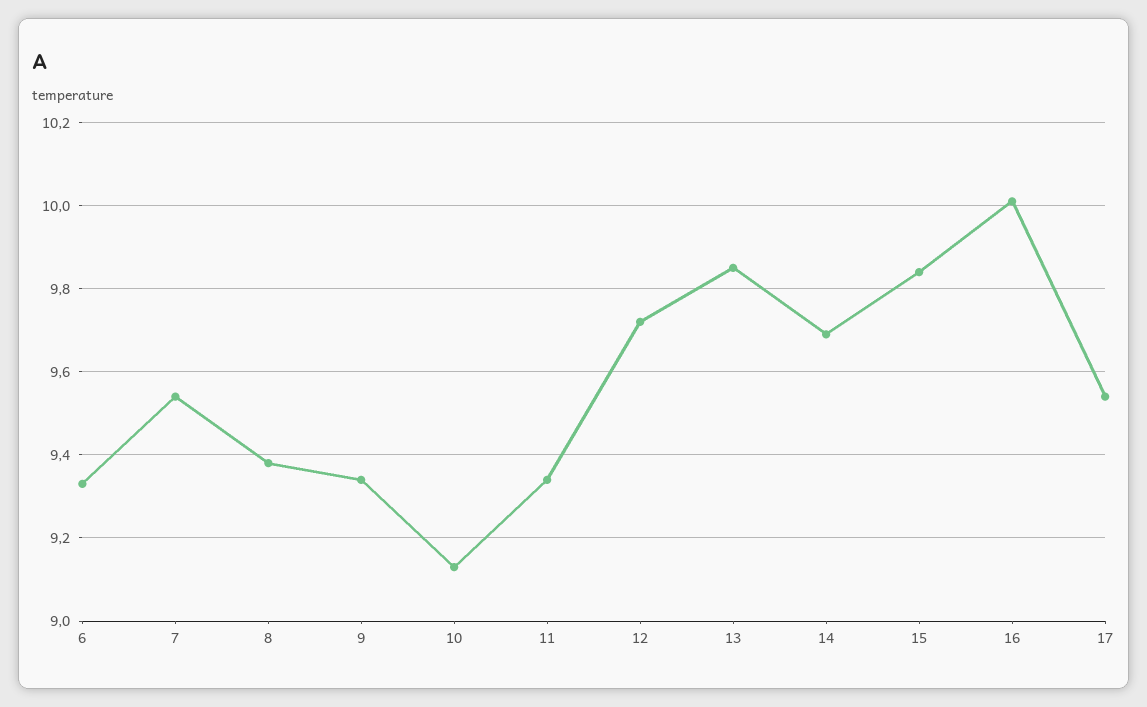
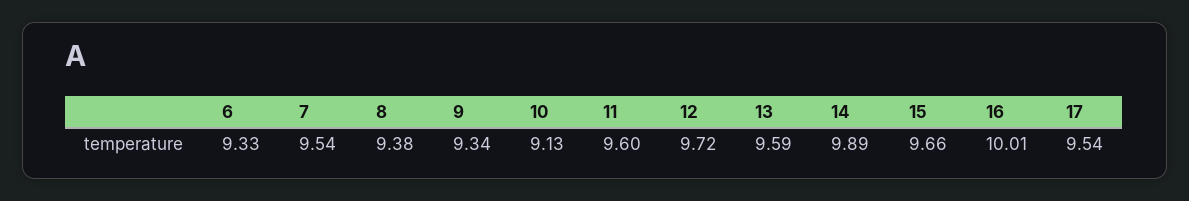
11: 9.35 -> 9.6
13: 9.85 -> 9.59
14: 9.7 -> 9.89
15: 9.85 -> 9.66

